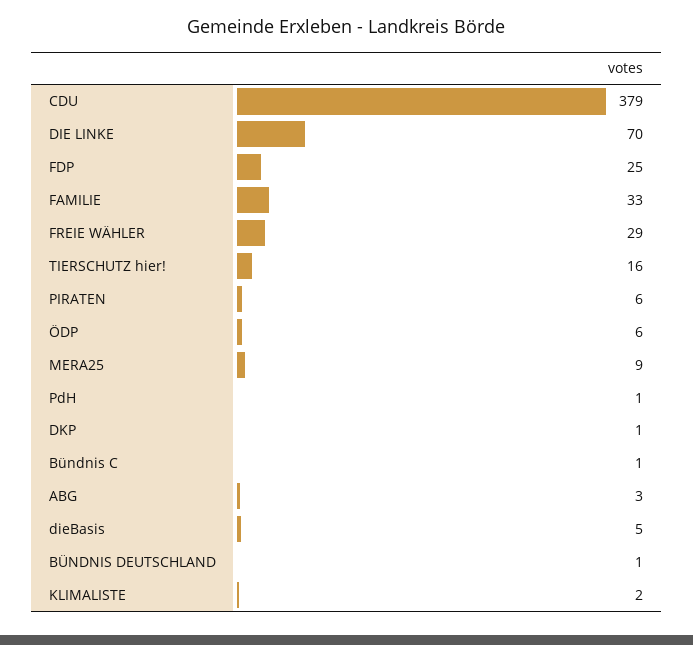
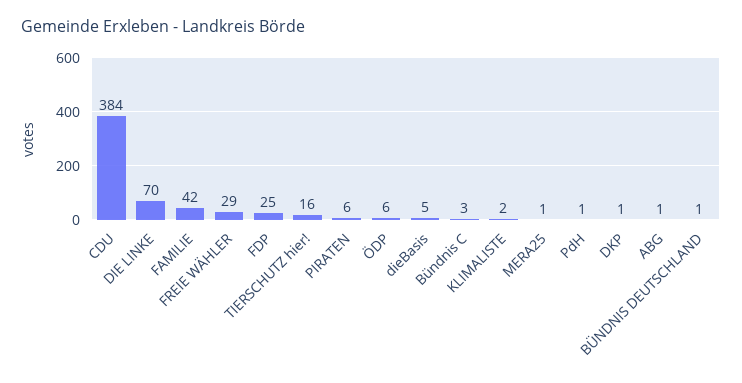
CDU: 379 -> 384
FAMILIE: 33 -> 42
MERA25: 9 -> 1
Bündnis C: 1 -> 3
ABG: 3 -> 1

